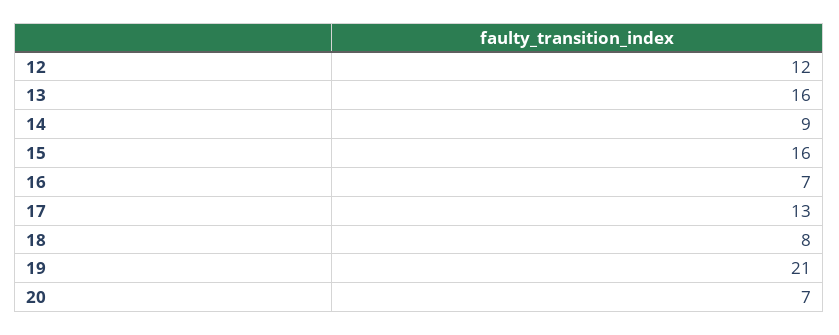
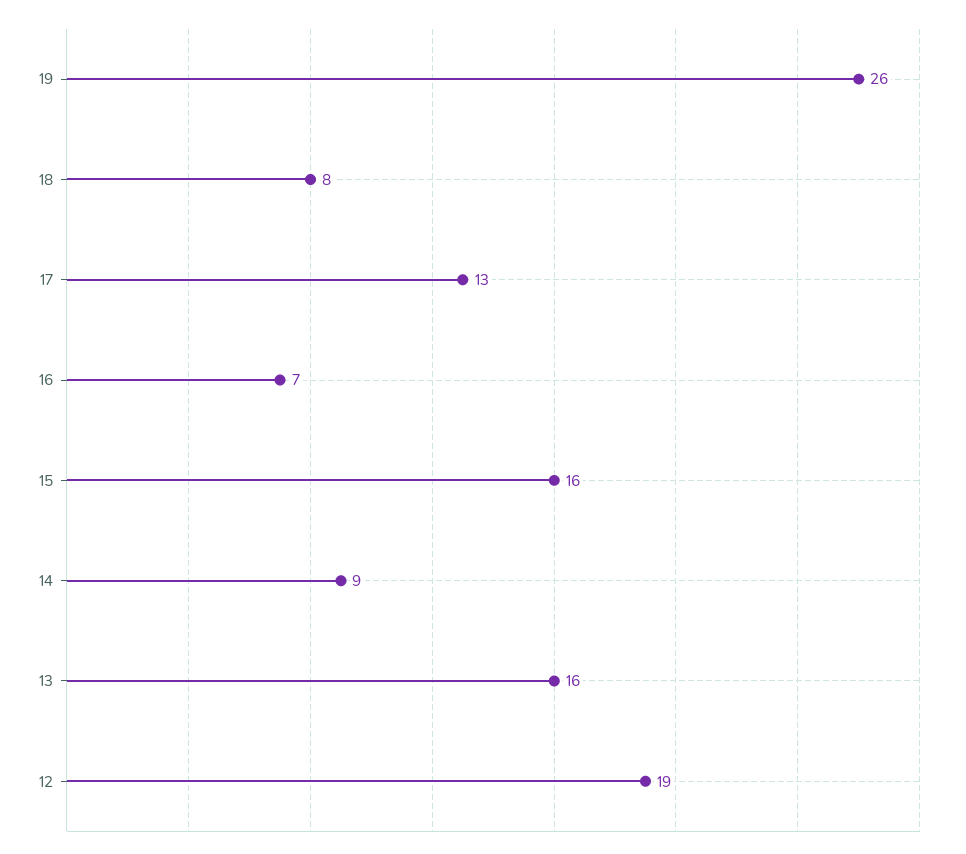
12: 12 -> 19
19: 21 -> 26
20: 7 -> none

